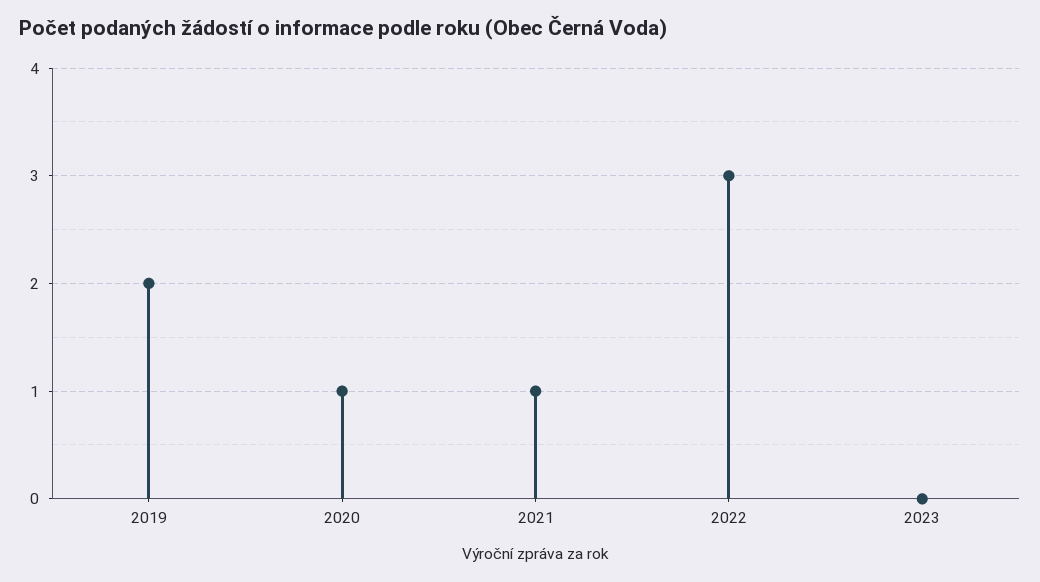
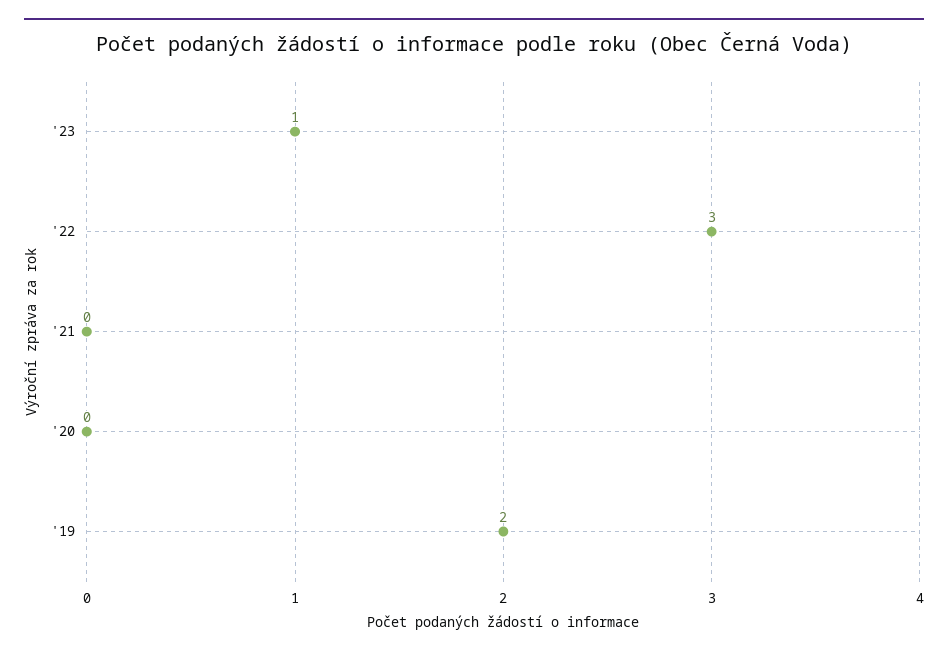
2020: 1 -> 0
2021: 1 -> 0
2023: 0 -> 1

